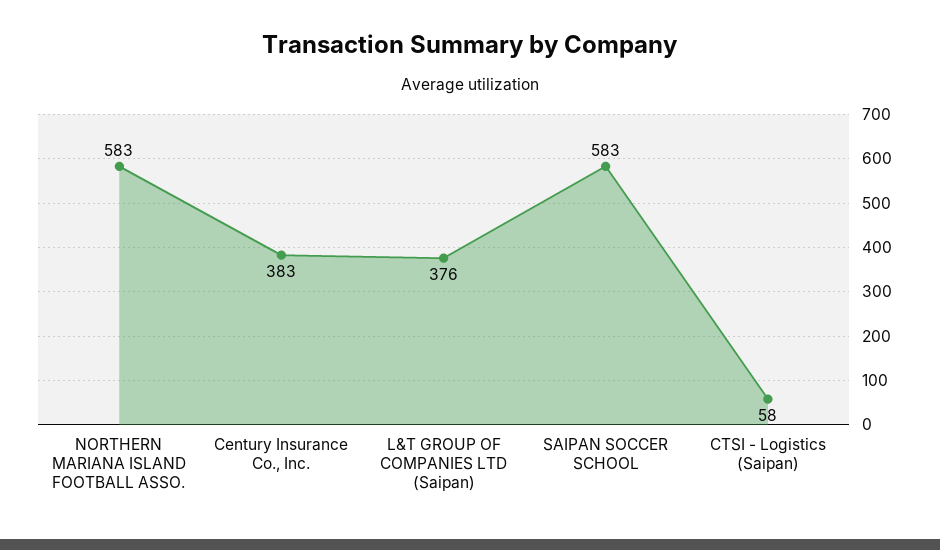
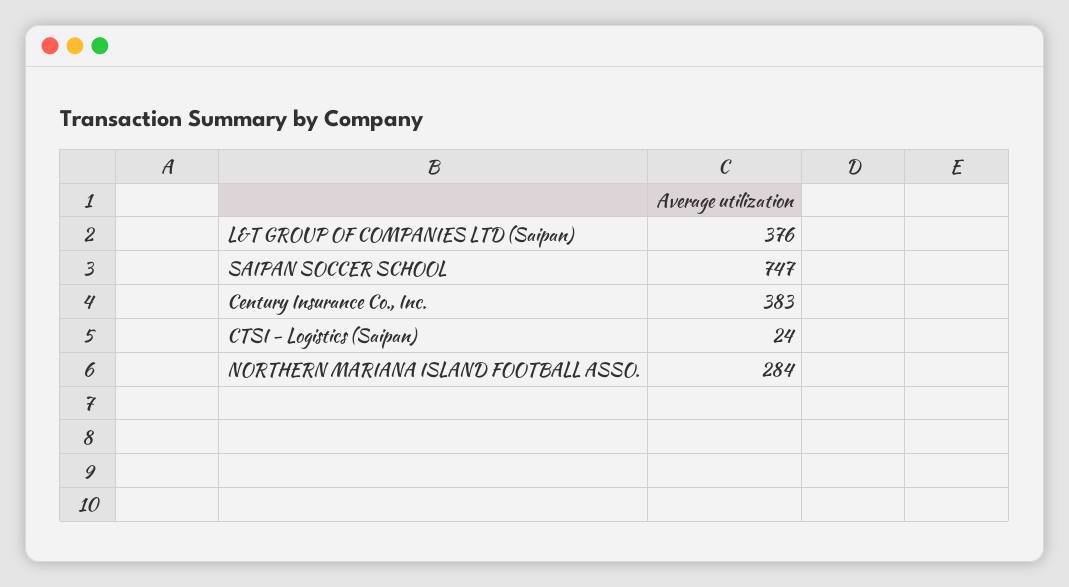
NORTHERN MARIANA ISLAND FOOTBALL ASSO.: 583 -> 284
SAIPAN SOCCER SCHOOL: 583 -> 747
CTSI - Logistics (Saipan): 58 -> 24

